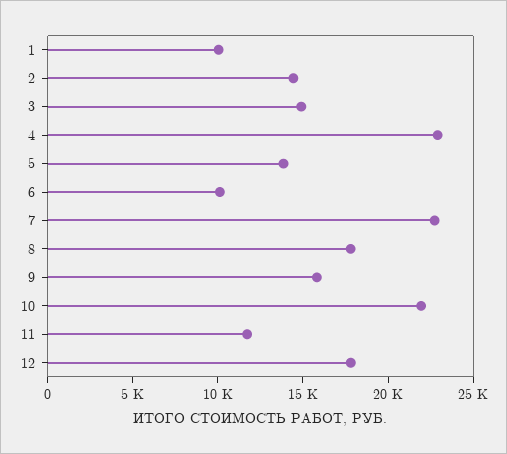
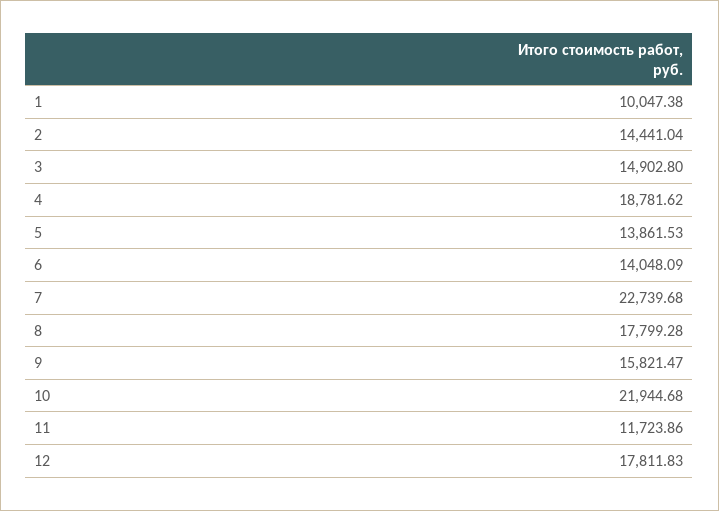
4: 23000 -> 18781.62
6: 10000 -> 14048.09

